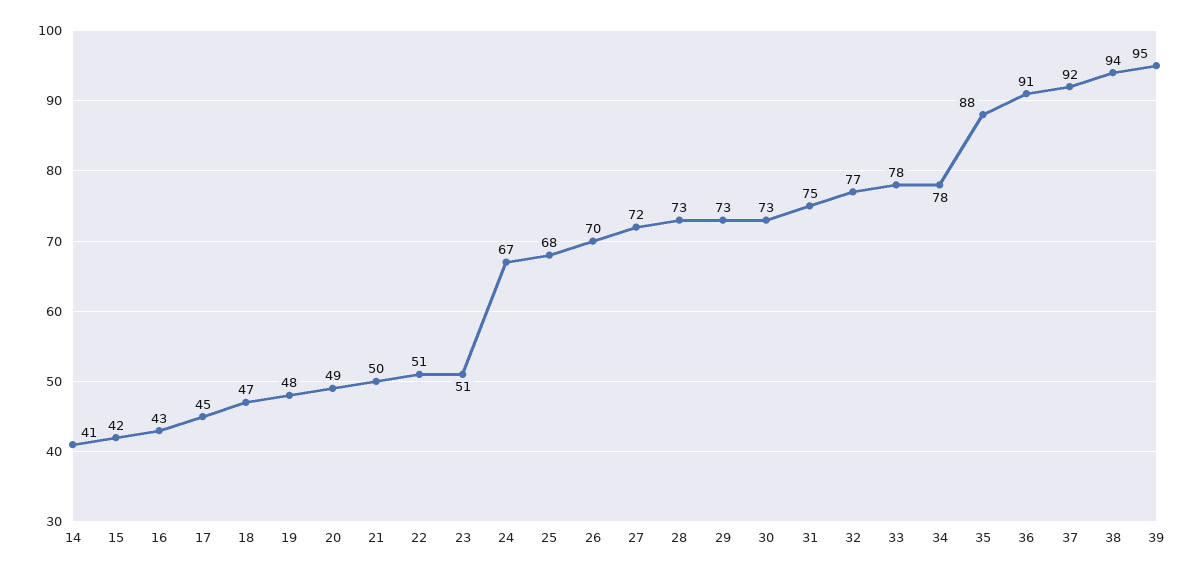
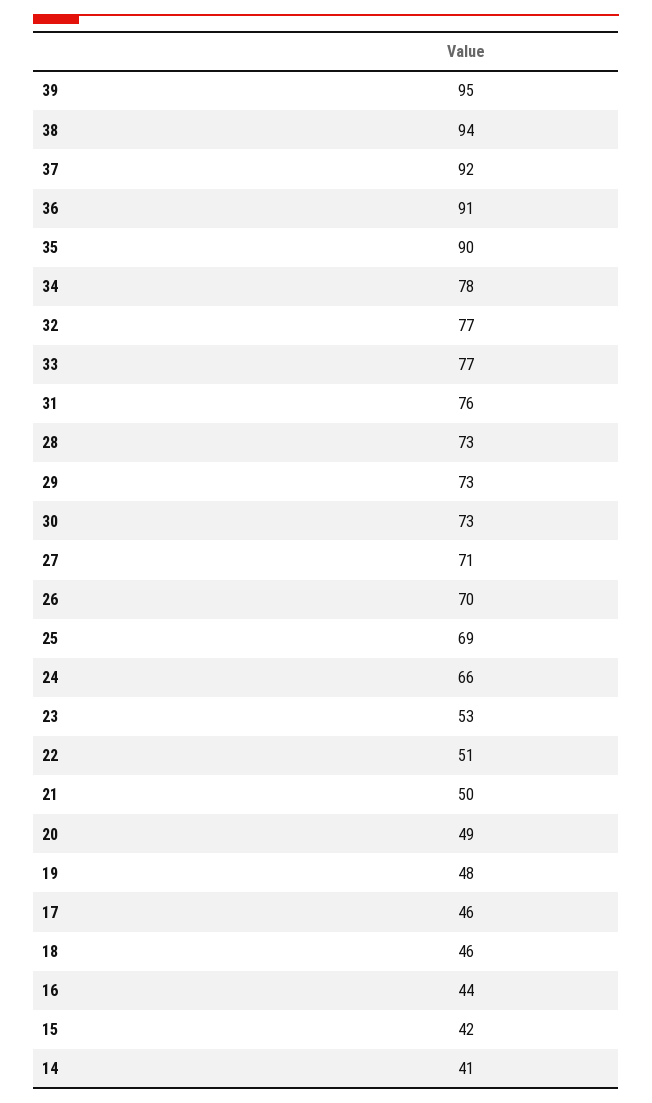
16: 43 -> 44
17: 45 -> 46
18: 47 -> 46
23: 51 -> 53
24: 67 -> 66
25: 68 -> 69
27: 72 -> 71
31: 75 -> 76
33: 78 -> 77
35: 88 -> 90

